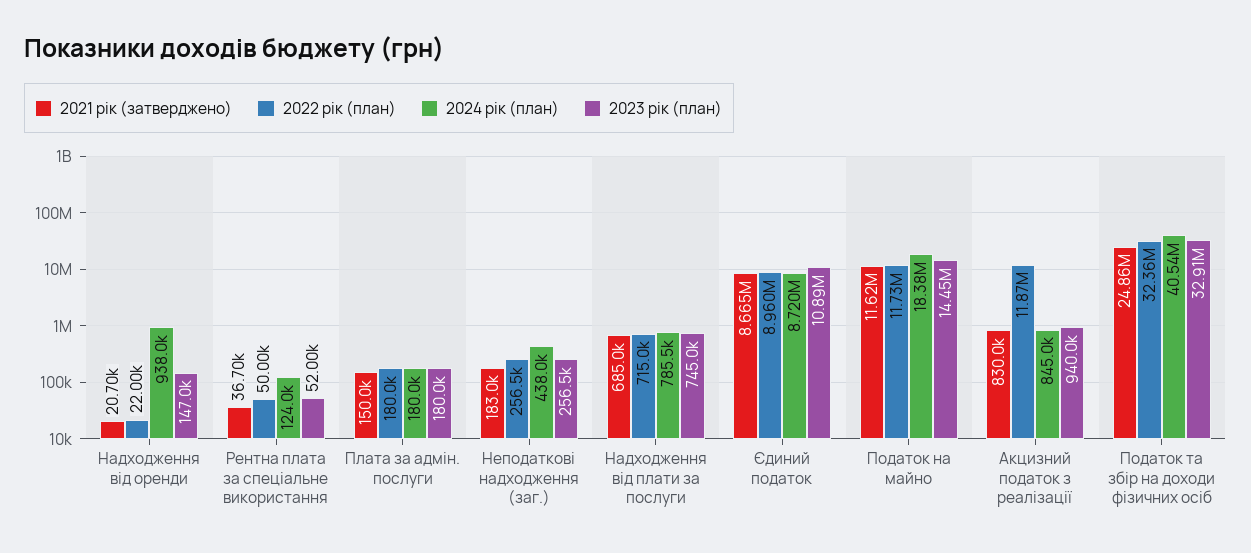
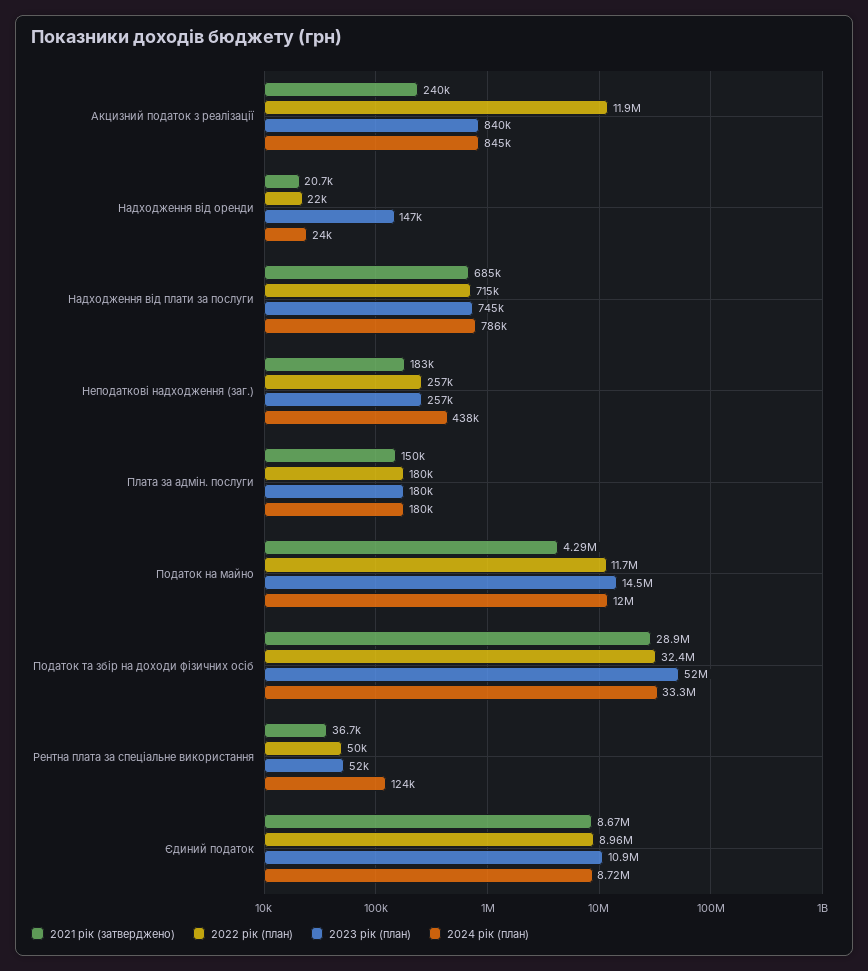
2024 рік (план), Надходження від оренди: 938000 -> 24000
2021 рік (затверджено), Податок на майно: 11620000 -> 4290000
2024 рік (план), Податок на майно: 18380000 -> 12000000
2021 рік (затверджено), Акцизний податок з реалізації: 830000 -> 240000
2023 рік (план), Акцизний податок з реалізації: 940000 -> 840000
2021 рік (затверджено), Податок та збір на доходи фізичних осіб: 24860000 -> 28900000
2024 рік (план), Податок та збір на доходи фізичних осіб: 40540000 -> 33300000
2023 рік (план), Податок та збір на доходи фізичних осіб: 32910000 -> 52000000

